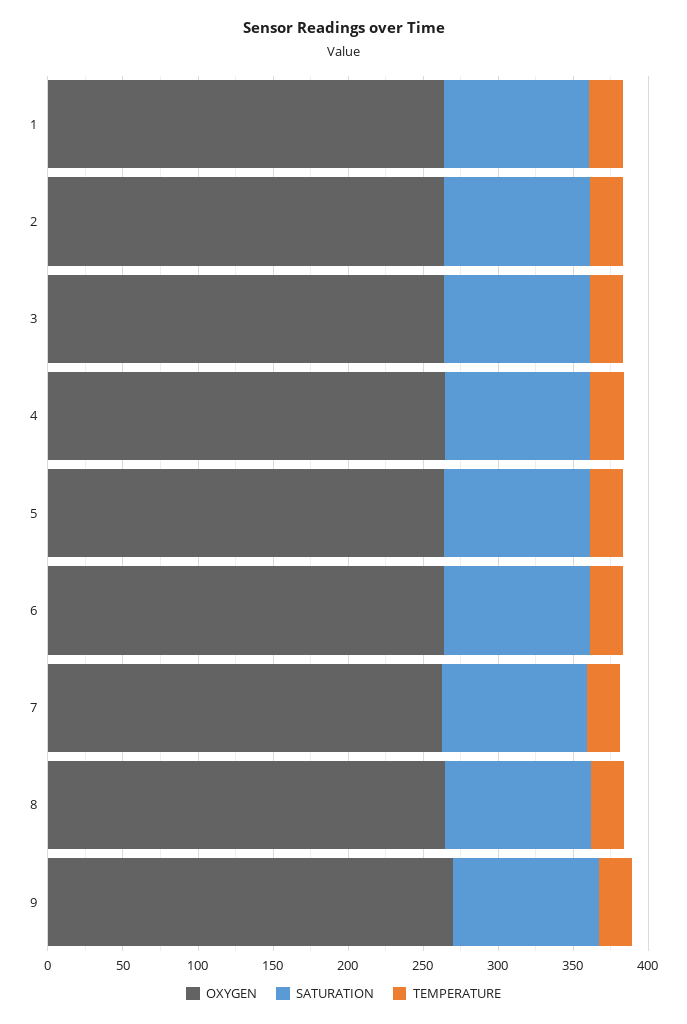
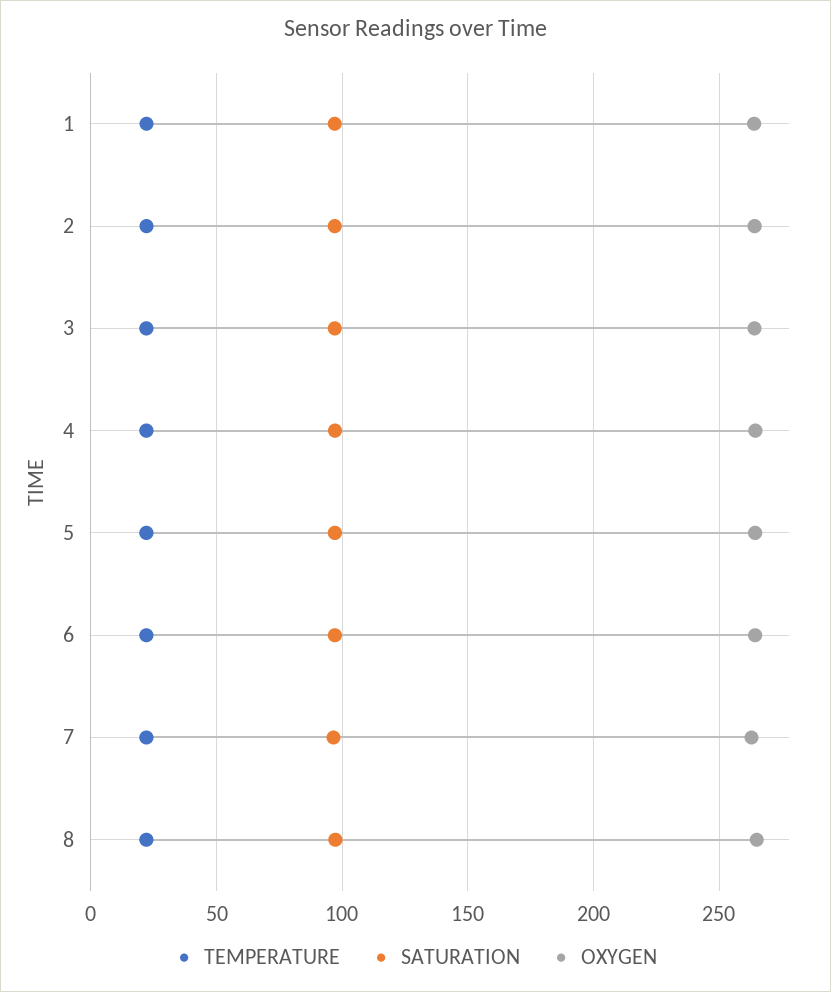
OXYGEN, 9: 270 -> none
SATURATION, 9: 100 -> none
TEMPERATURE, 9: 20 -> none

